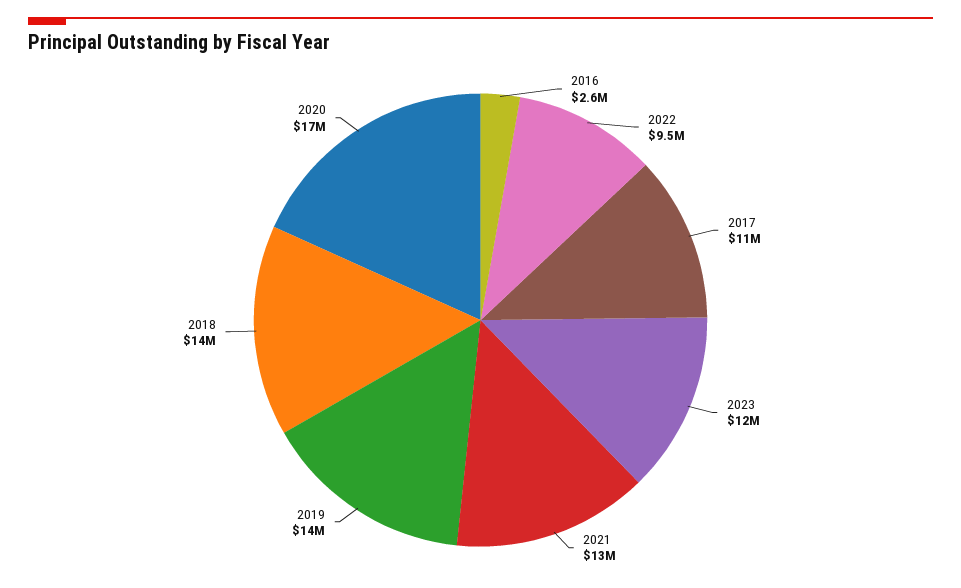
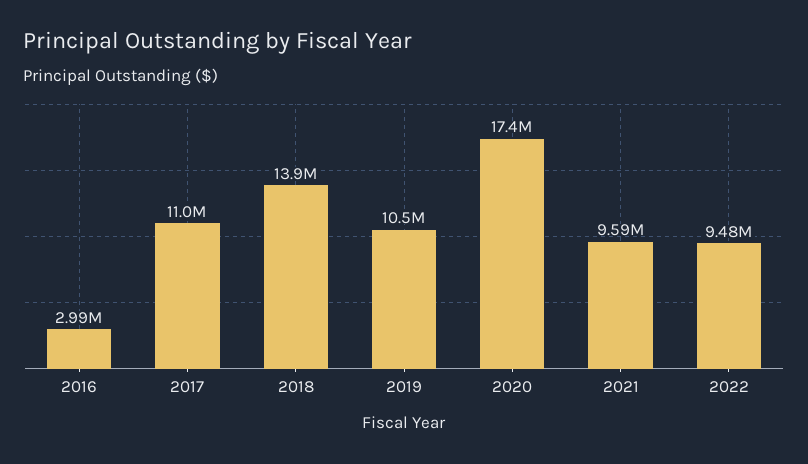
2016: 2600000 -> 2990000
2023: 12000000 -> none
2021: 13000000 -> 9590000
2019: 14000000 -> 10500000

